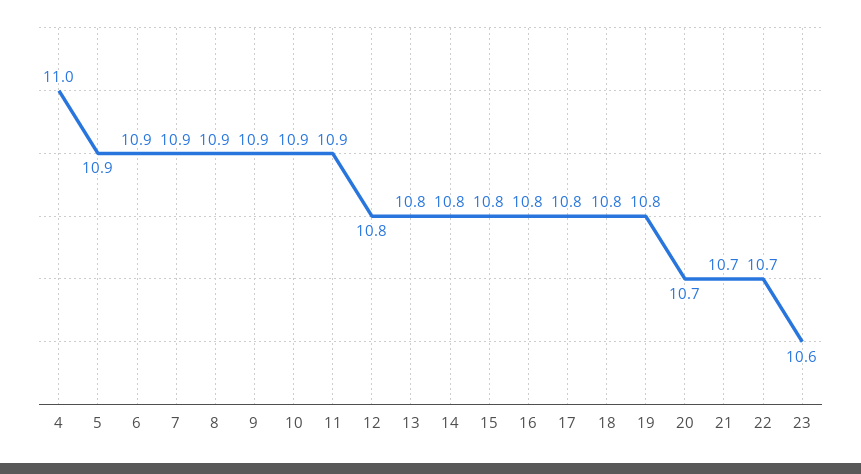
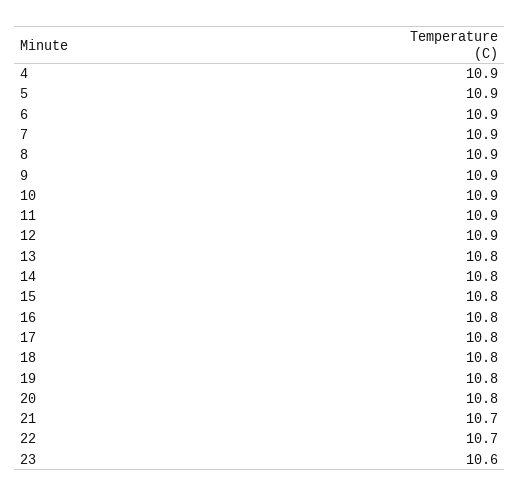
4: 11 -> 10.9
12: 10.8 -> 10.9
20: 10.7 -> 10.8

